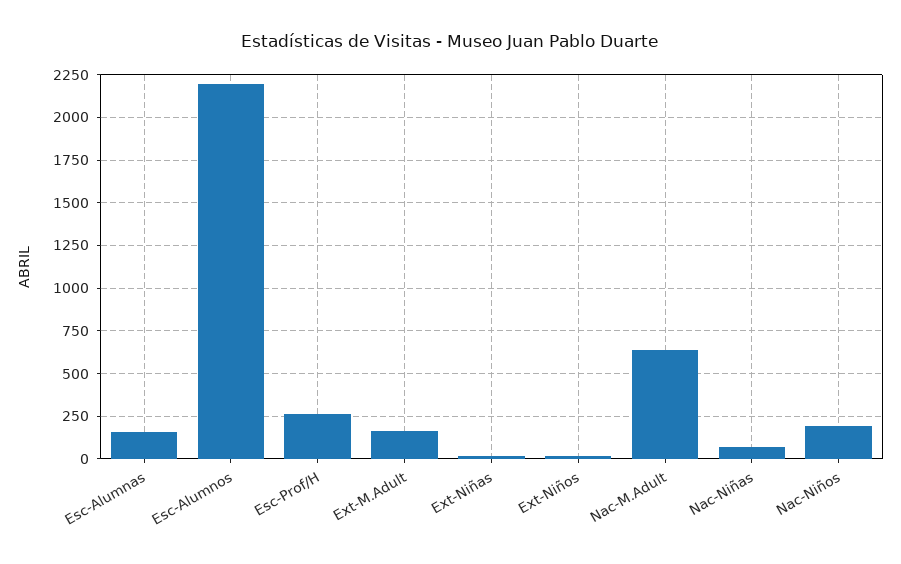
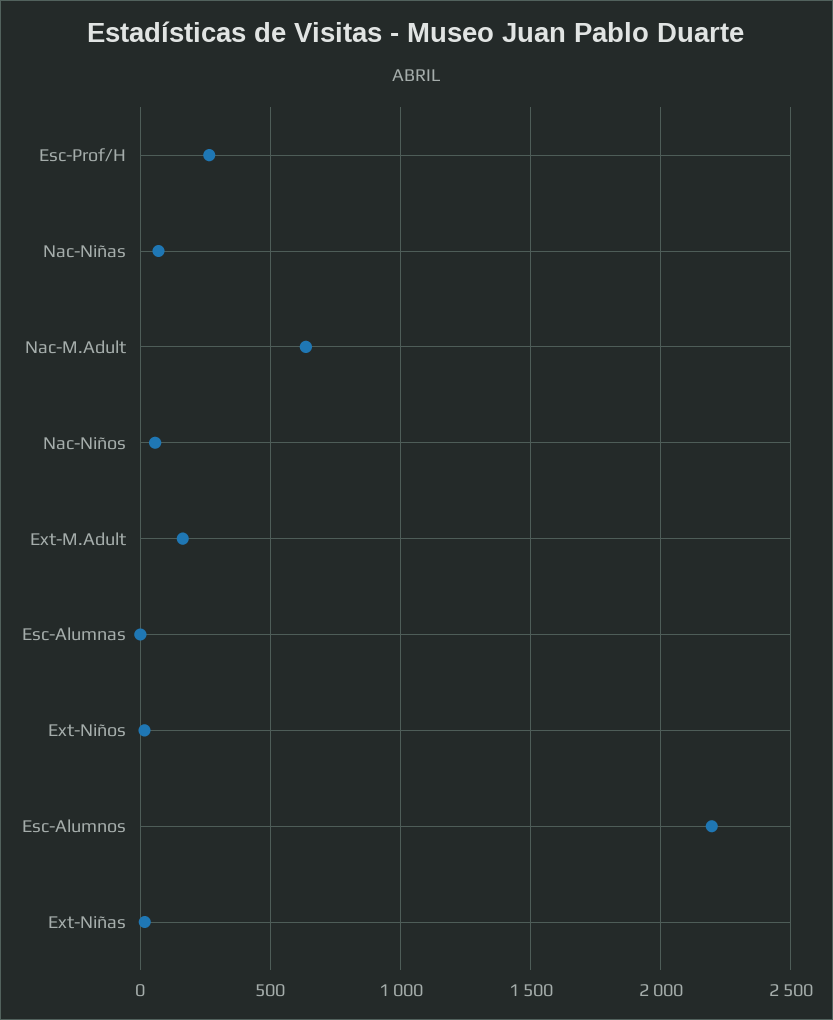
Esc-Alumnas: 150 -> 0
Nac-Niños: 200 -> 50

